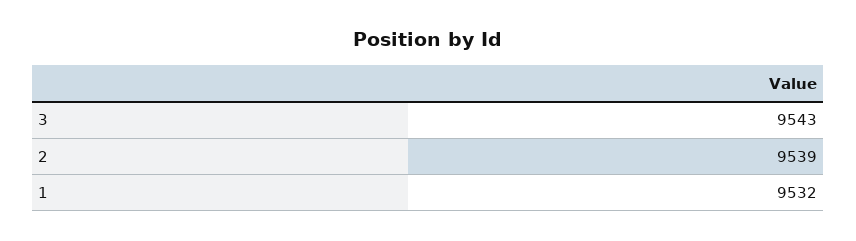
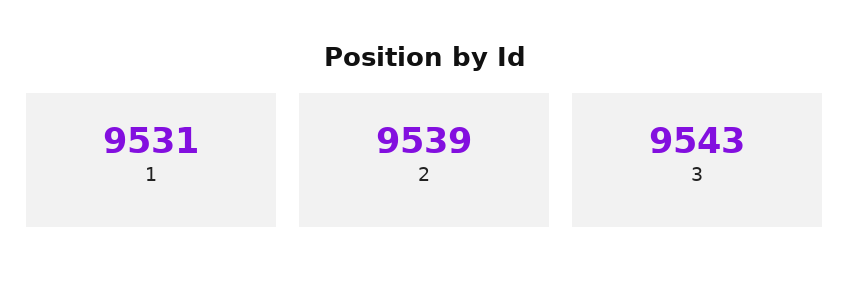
1: 9532 -> 9531

